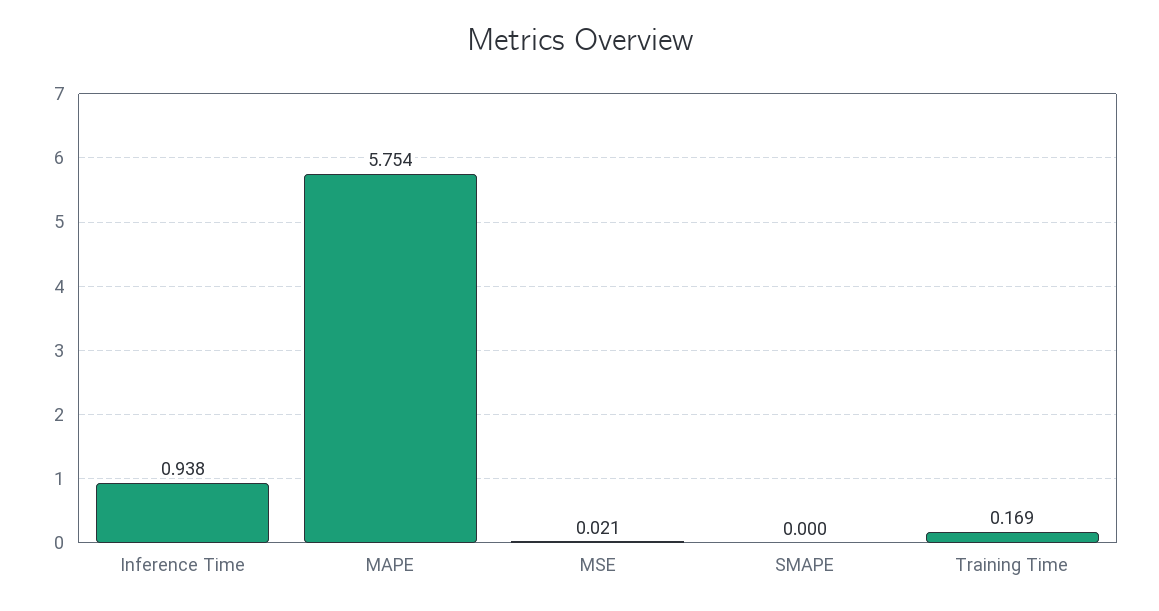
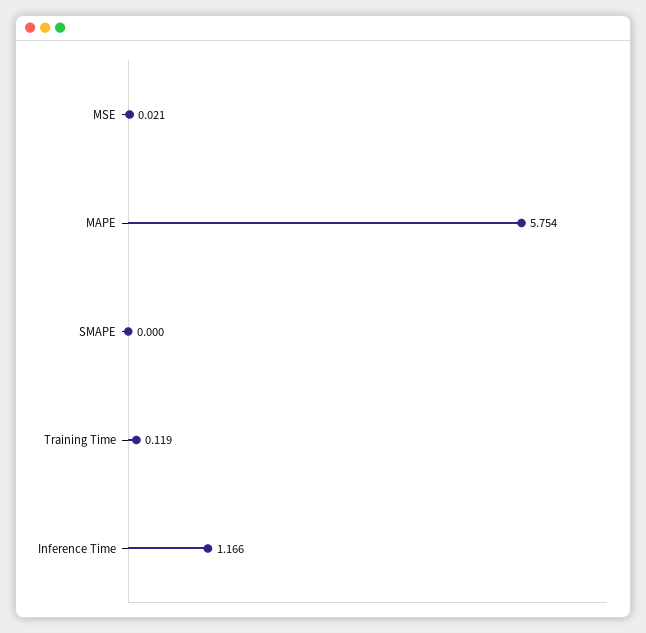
Inference Time: 0.938 -> 1.166
Training Time: 0.169 -> 0.119

